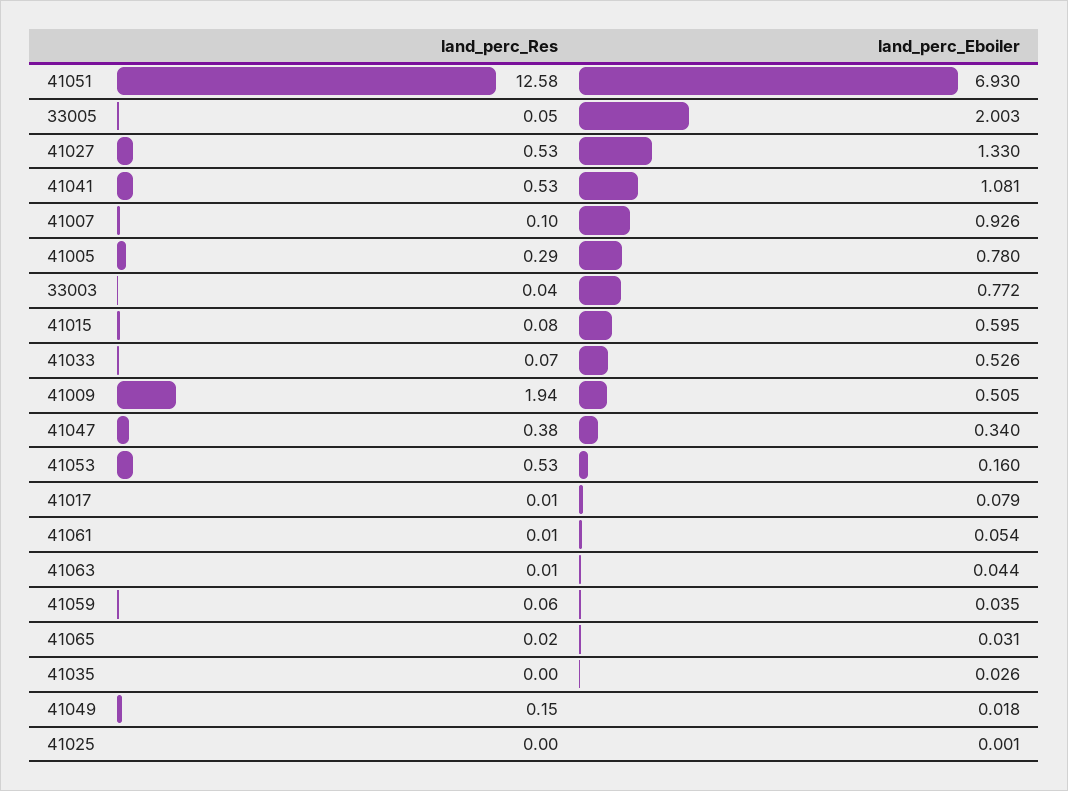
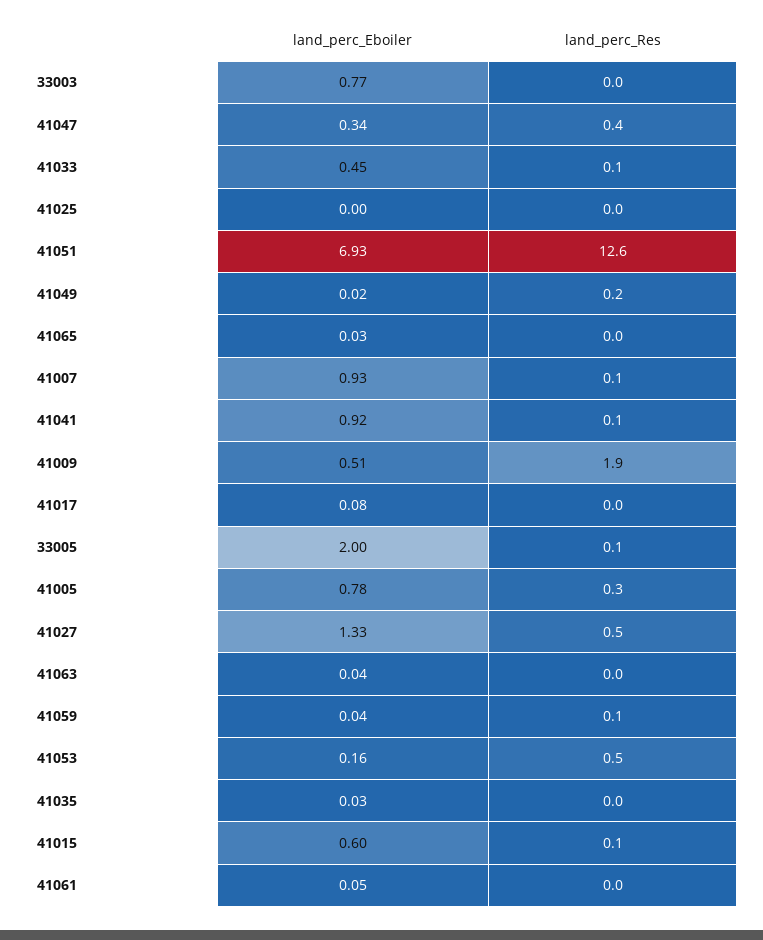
land_perc_Res, 41041: 0.53 -> 0.1
land_perc_Eboiler, 41041: 1.081 -> 0.92
land_perc_Eboiler, 41033: 0.526 -> 0.45

